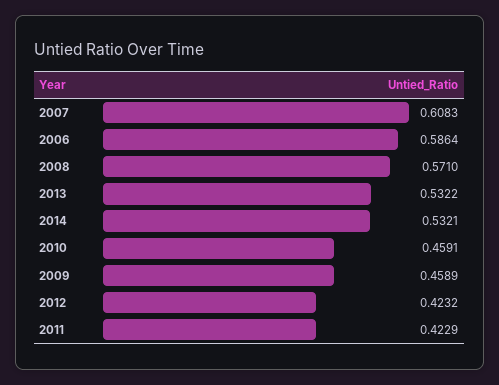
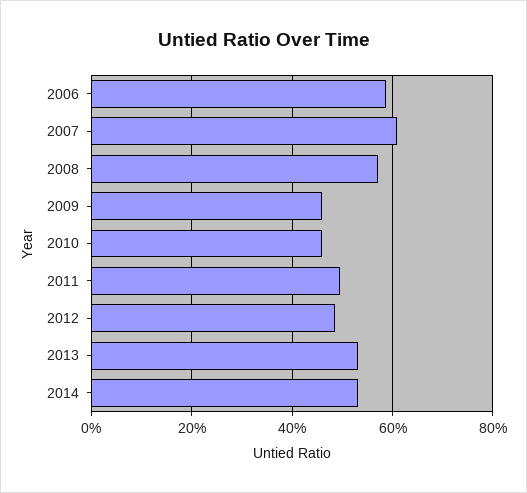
2012: 0.4232 -> 0.48
2011: 0.4229 -> 0.5

